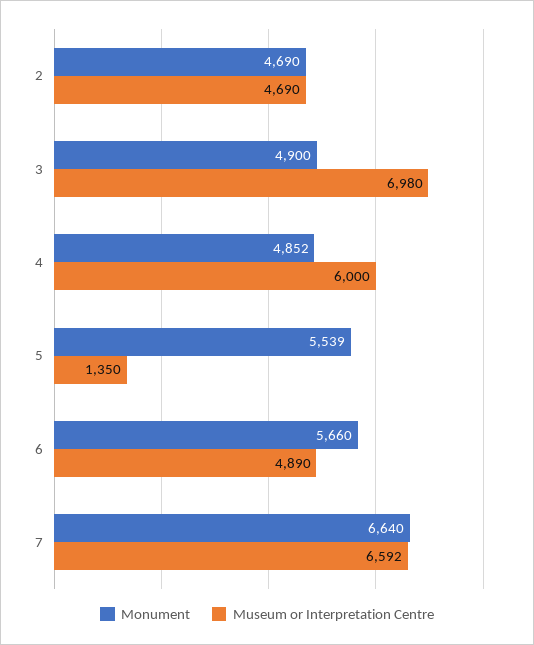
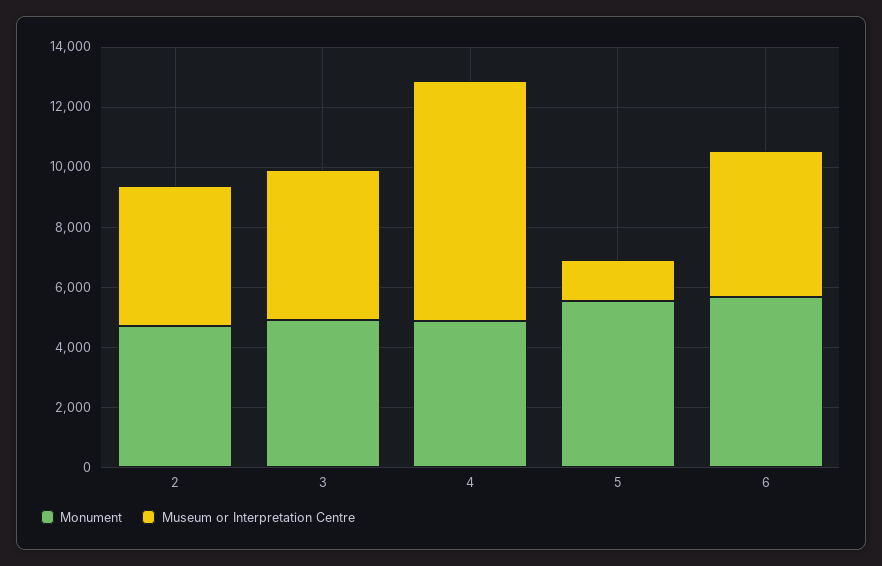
Museum or Interpretation Centre, 3: 6980 -> 5000
Museum or Interpretation Centre, 4: 6000 -> 8000
Monument, 7: 6640 -> none
Museum or Interpretation Centre, 7: 6592 -> none

